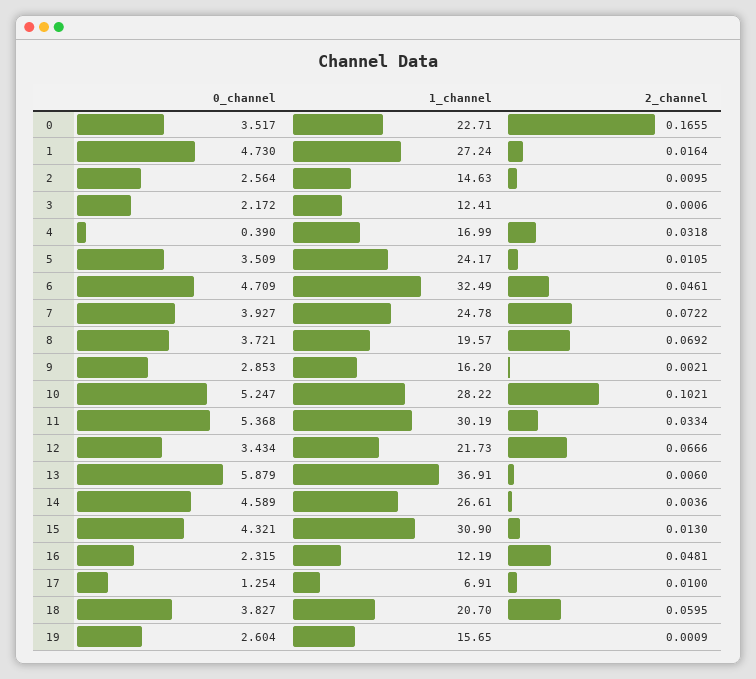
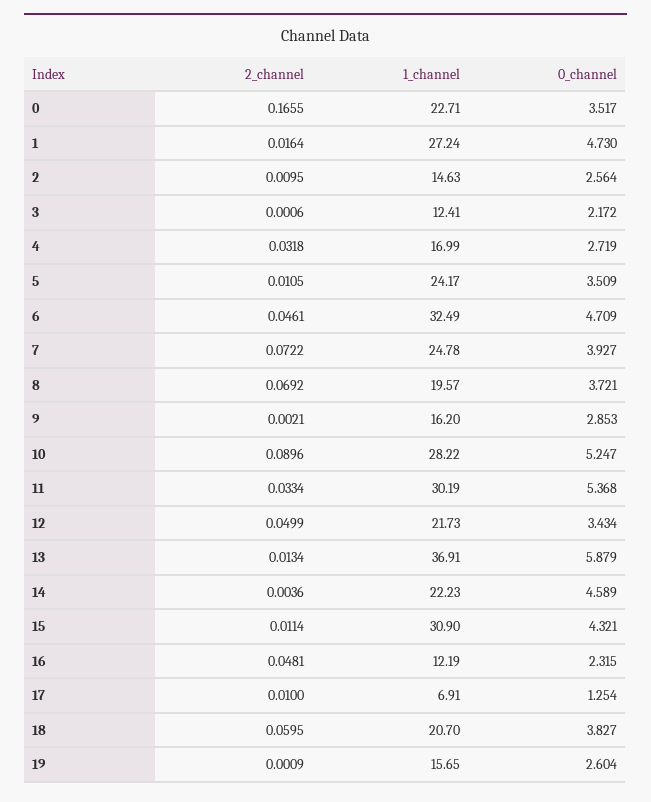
0_channel, 4: 0.39 -> 2.719
2_channel, 10: 0.1021 -> 0.0896
2_channel, 12: 0.0666 -> 0.0499
2_channel, 13: 0.006 -> 0.0134
1_channel, 14: 26.61 -> 22.23
2_channel, 15: 0.013 -> 0.0114

